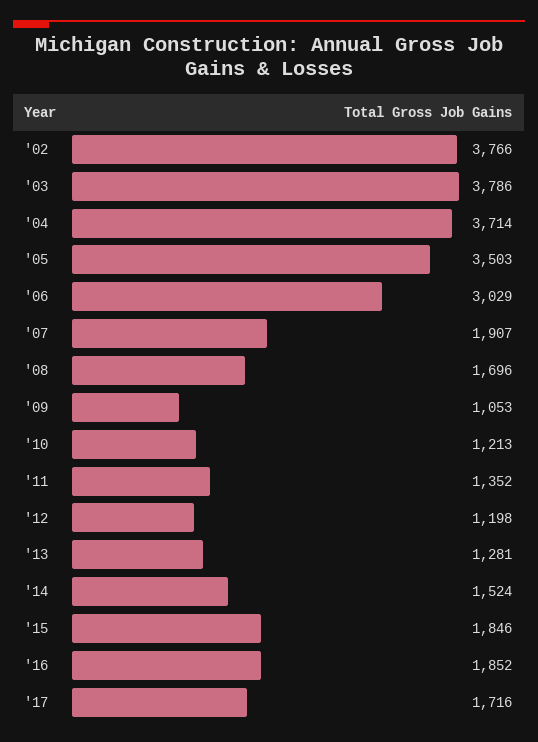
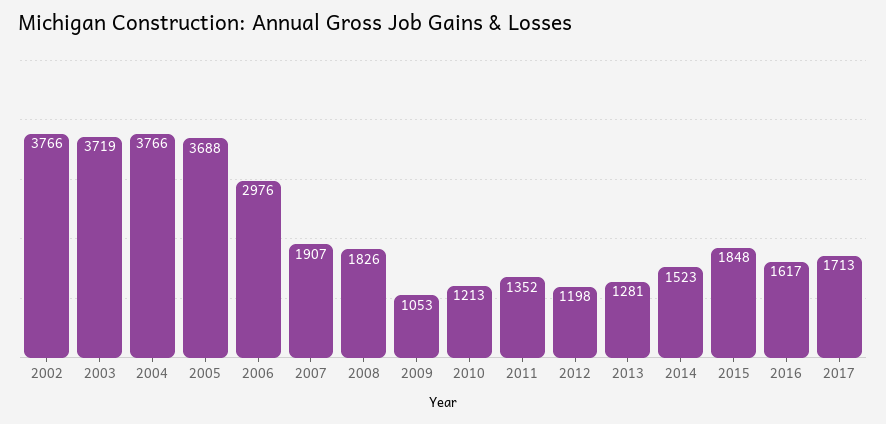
'03: 3786 -> 3719
'04: 3714 -> 3766
'05: 3503 -> 3688
'06: 3029 -> 2976
'08: 1696 -> 1826
'14: 1524 -> 1523
'15: 1846 -> 1848
'16: 1852 -> 1617
'17: 1716 -> 1713

